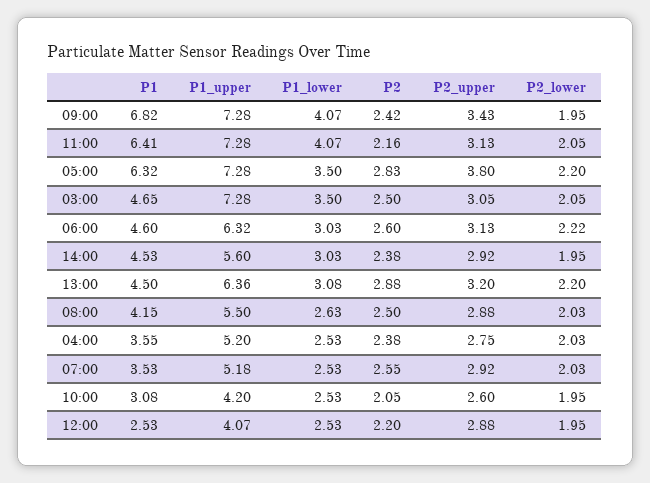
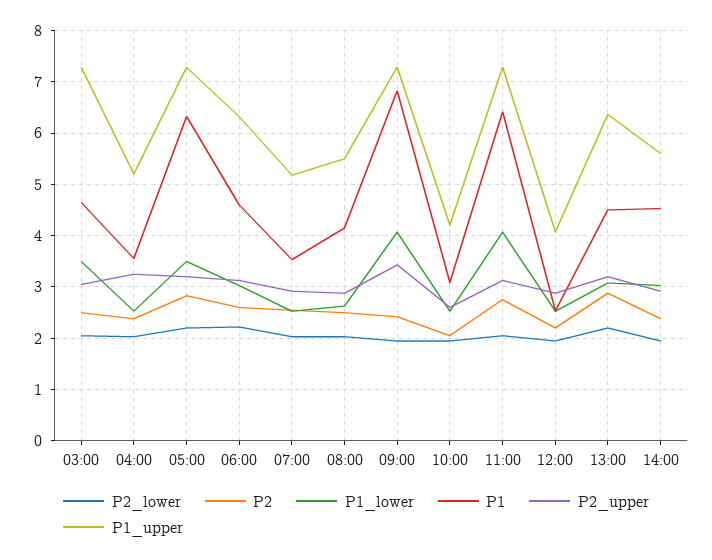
P2, 11:00: 2.16 -> 2.8
P2_upper, 05:00: 3.8 -> 3.2
P2_upper, 04:00: 2.75 -> 3.2

